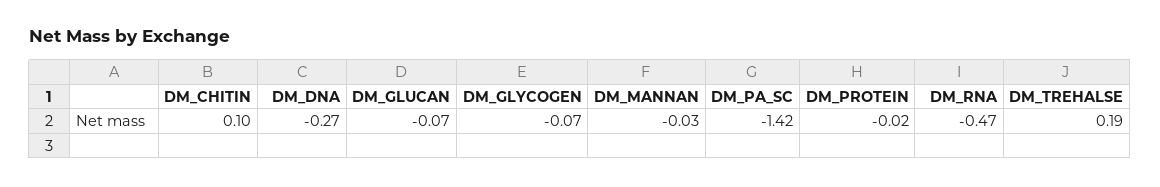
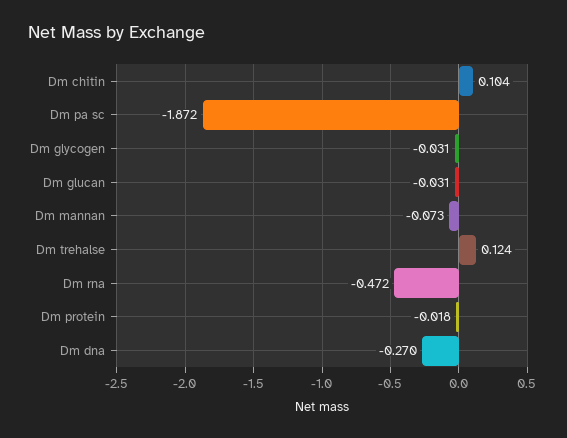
DM_GLUCAN: -0.07 -> -0.031
DM_GLYCOGEN: -0.07 -> -0.031
DM_MANNAN: -0.03 -> -0.073
DM_PA_SC: -1.42 -> -1.872
DM_TREHALSE: 0.19 -> 0.124

